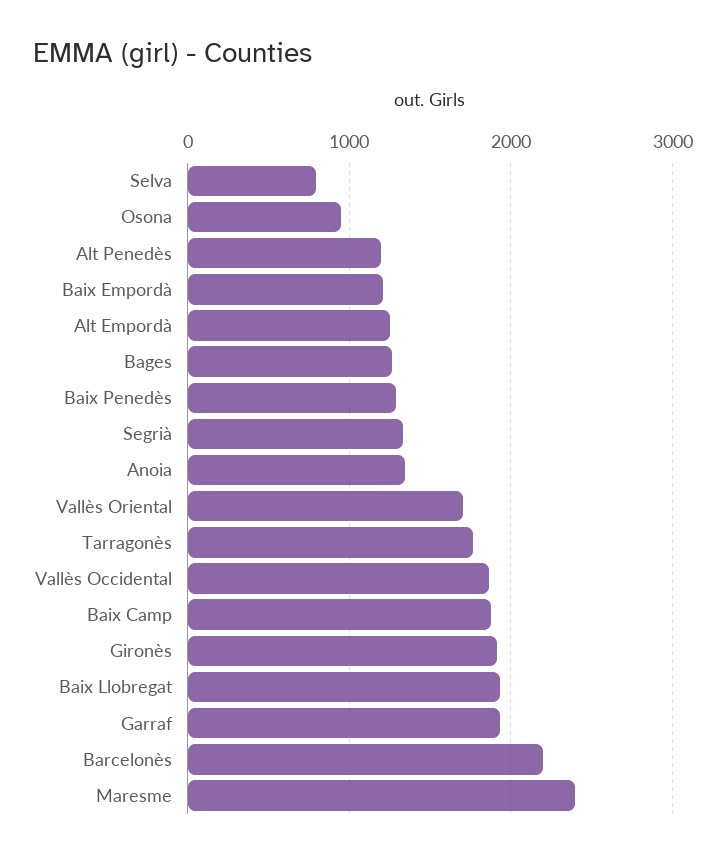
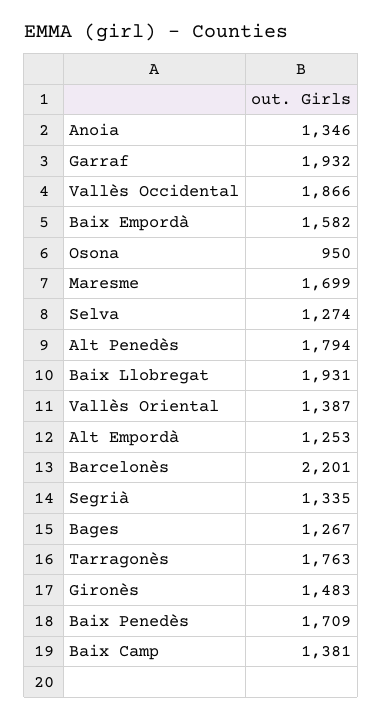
Selva: 800 -> 1274
Alt Penedès: 1200 -> 1794
Baix Empordà: 1200 -> 1582
Baix Penedès: 1300 -> 1709
Vallès Oriental: 1700 -> 1387
Baix Camp: 1900 -> 1381
Gironès: 1900 -> 1483
Maresme: 2400 -> 1699

